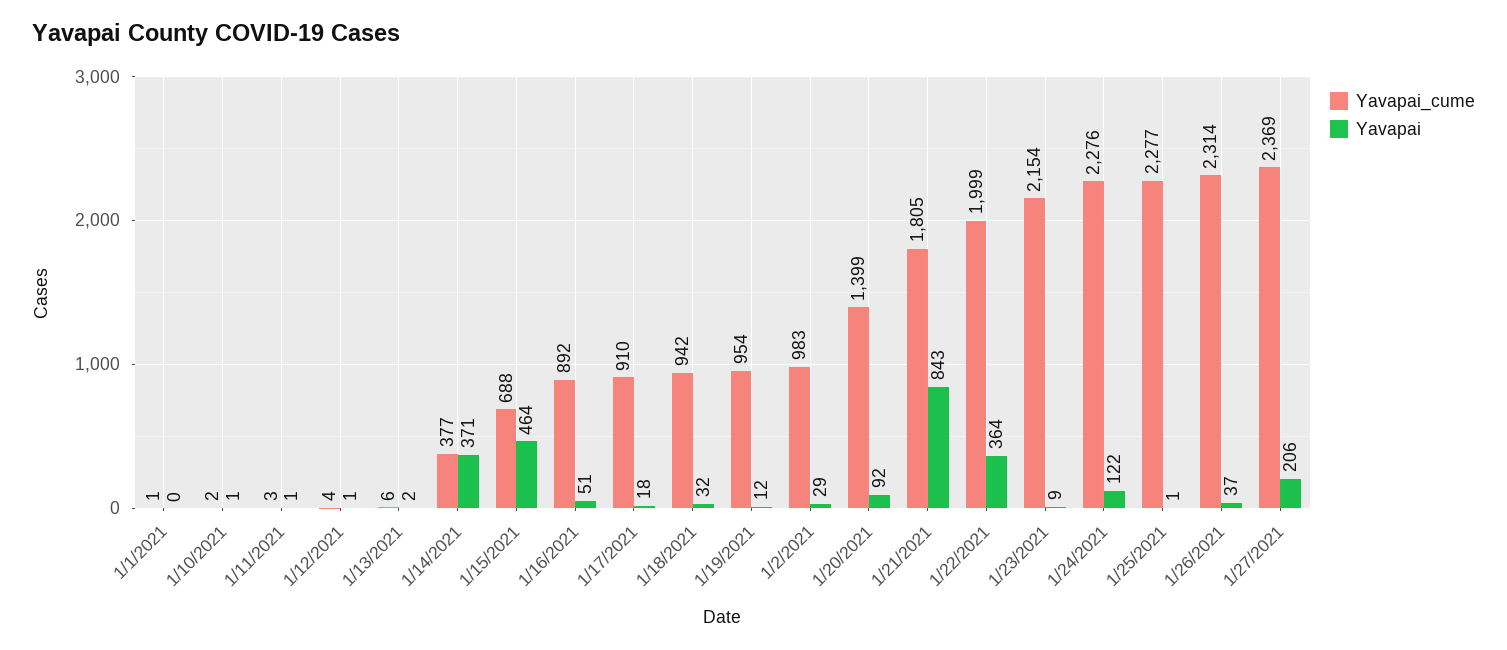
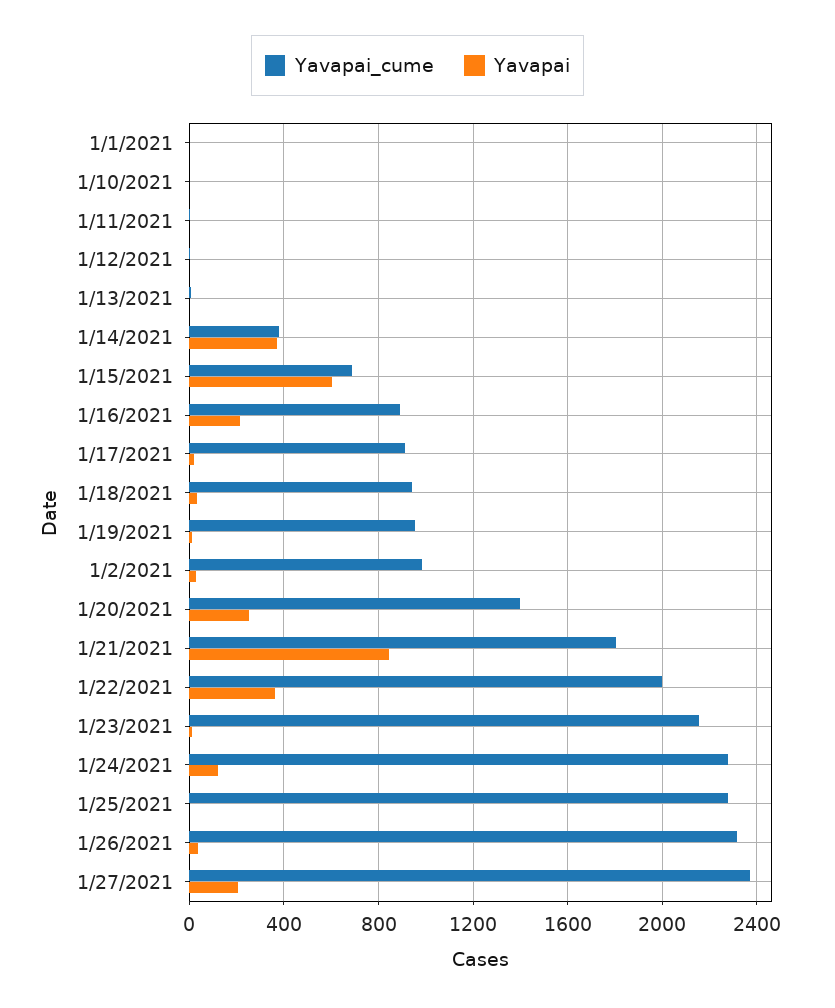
Yavapai, 1/15/2021: 464 -> 600
Yavapai, 1/16/2021: 51 -> 200
Yavapai, 1/20/2021: 92 -> 250

